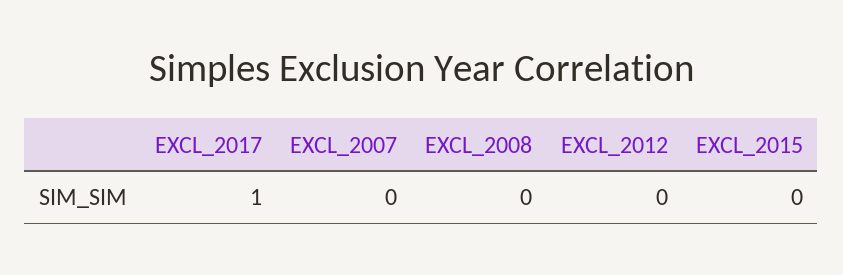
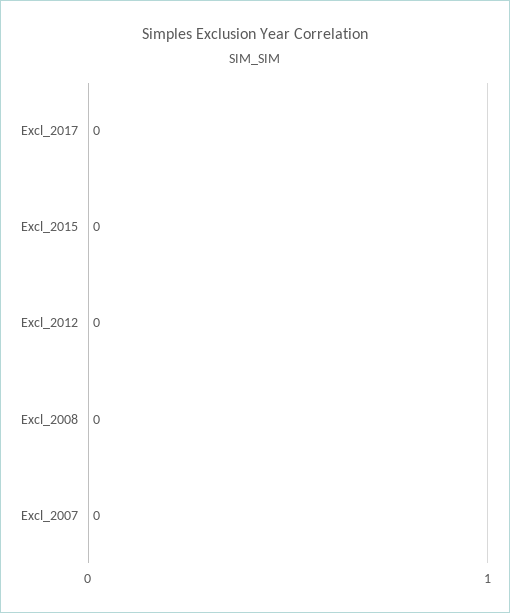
EXCL_2017: 1 -> 0

